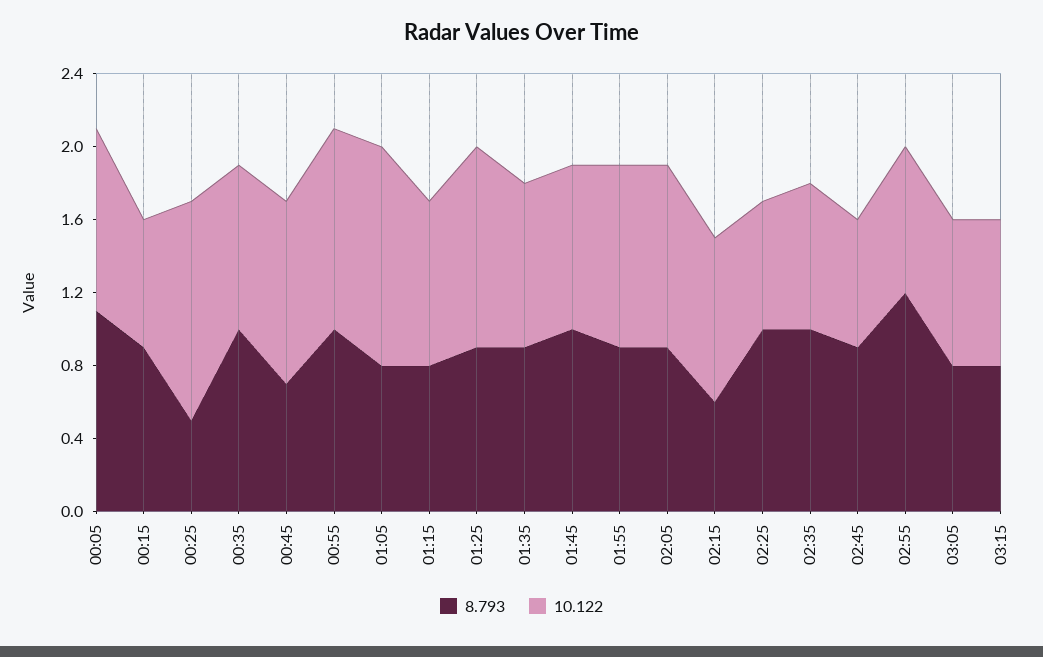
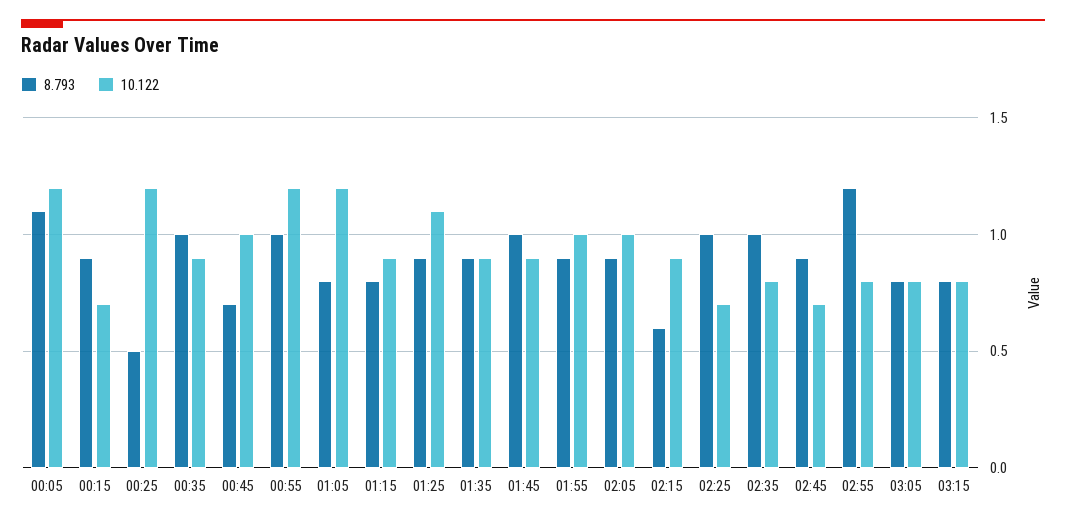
10.122, 00:05: 1 -> 1.2
10.122, 00:55: 1.1 -> 1.2

